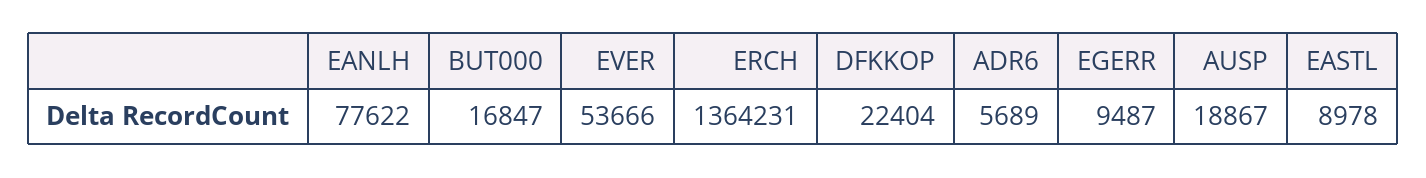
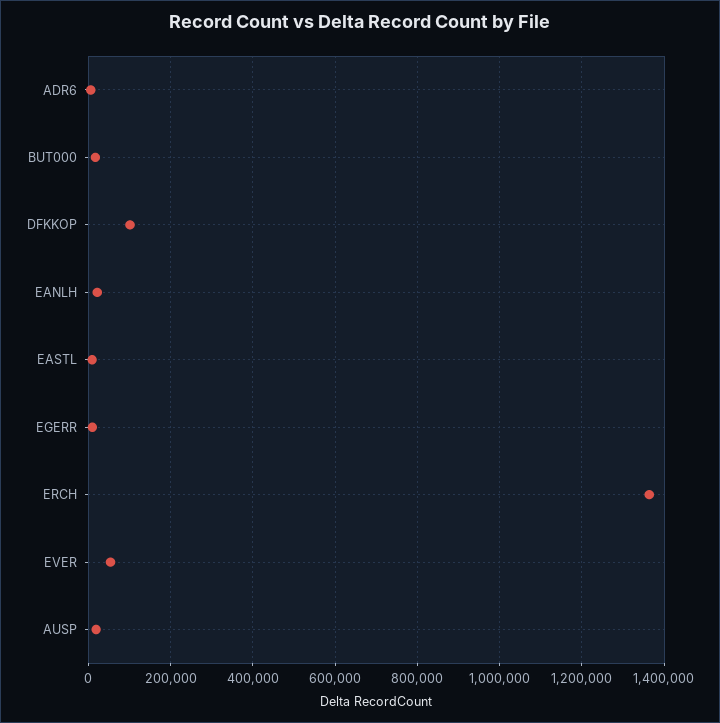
EANLH: 77622 -> 20000
DFKKOP: 22404 -> 100000

